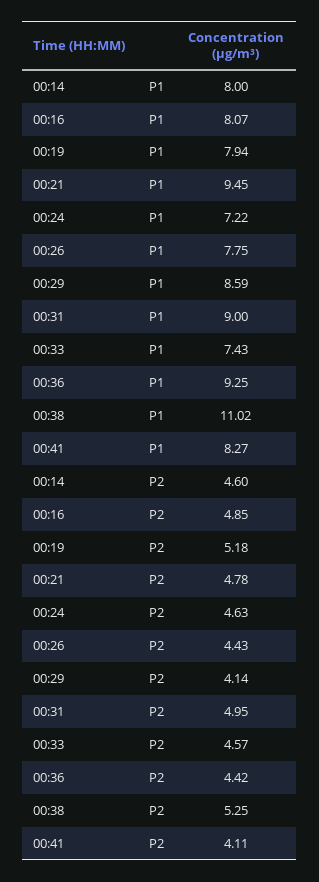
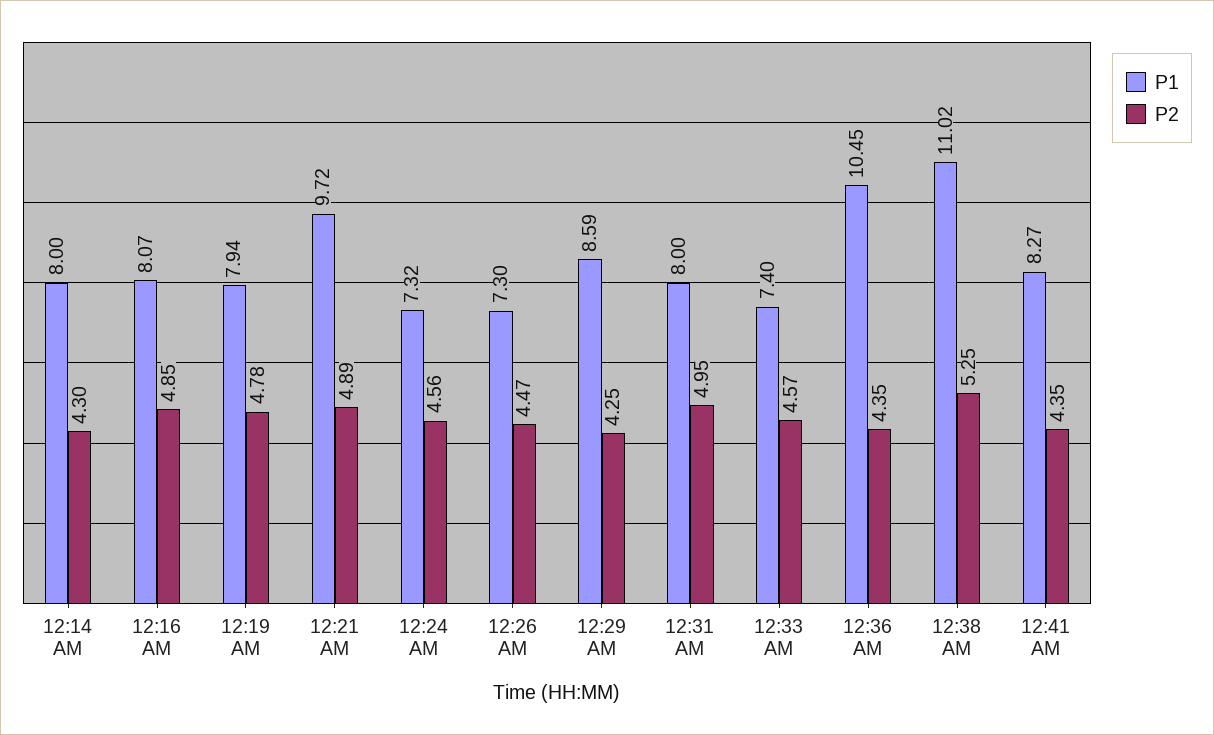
P1, 00:21: 9.45 -> 9.72
P1, 00:24: 7.22 -> 7.32
P1, 00:26: 7.75 -> 7.3
P1, 00:31: 9 -> 8
P1, 00:33: 7.43 -> 7.4
P1, 00:36: 9.25 -> 10.45
P2, 00:14: 4.6 -> 4.3
P2, 00:19: 5.18 -> 4.78
P2, 00:21: 4.78 -> 4.89
P2, 00:24: 4.63 -> 4.56
P2, 00:26: 4.43 -> 4.47
P2, 00:29: 4.14 -> 4.25
P2, 00:36: 4.42 -> 4.35
P2, 00:41: 4.11 -> 4.35

